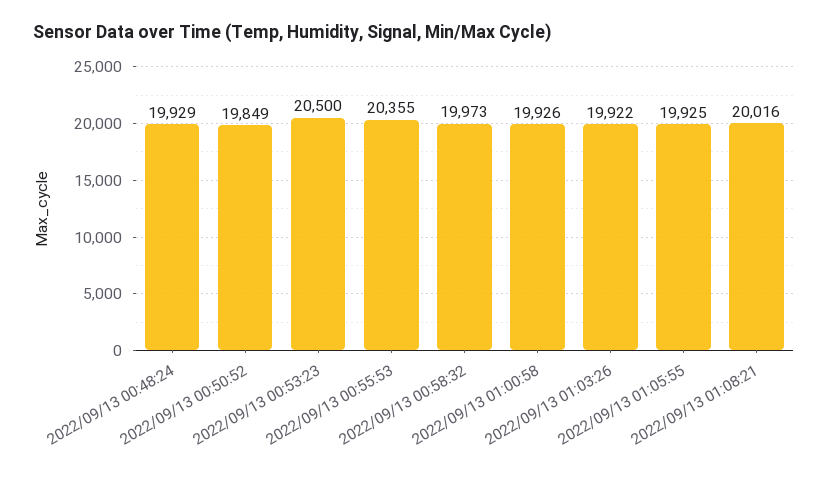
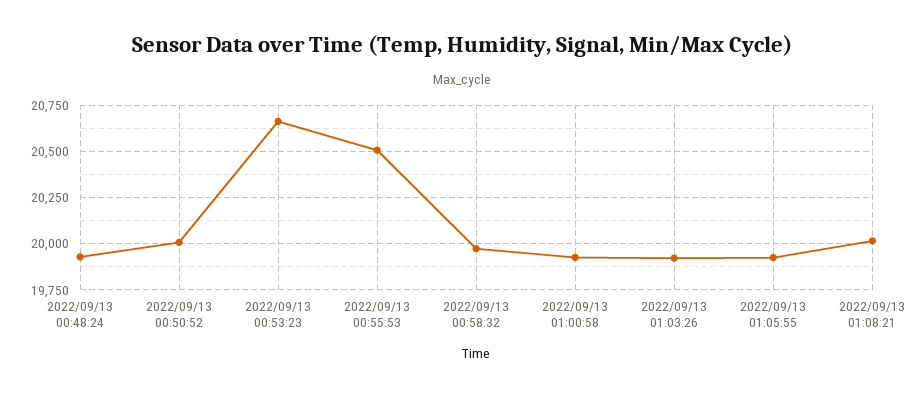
2022/09/13 00:50:52: 19849 -> 20000
2022/09/13 00:53:23: 20500 -> 20650
2022/09/13 00:55:53: 20355 -> 20500

